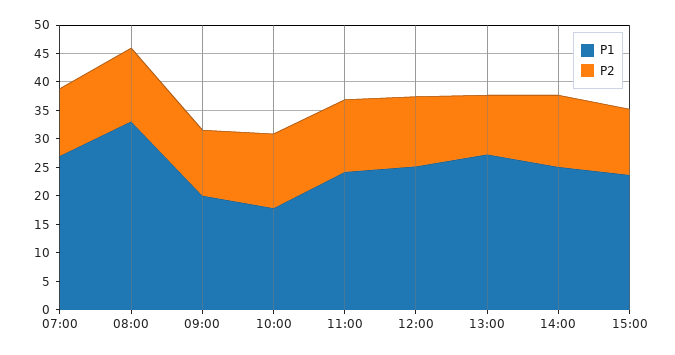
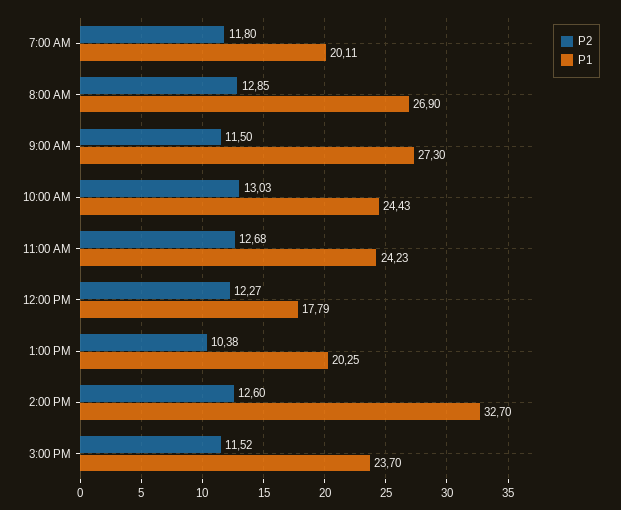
P1, 07:00: 27.5 -> 20.11
P1, 08:00: 32.5 -> 26.9
P1, 09:00: 20 -> 27.3
P1, 10:00: 17.5 -> 24.43
P1, 12:00: 25 -> 17.79
P1, 13:00: 27.5 -> 20.25
P1, 14:00: 25 -> 32.7

